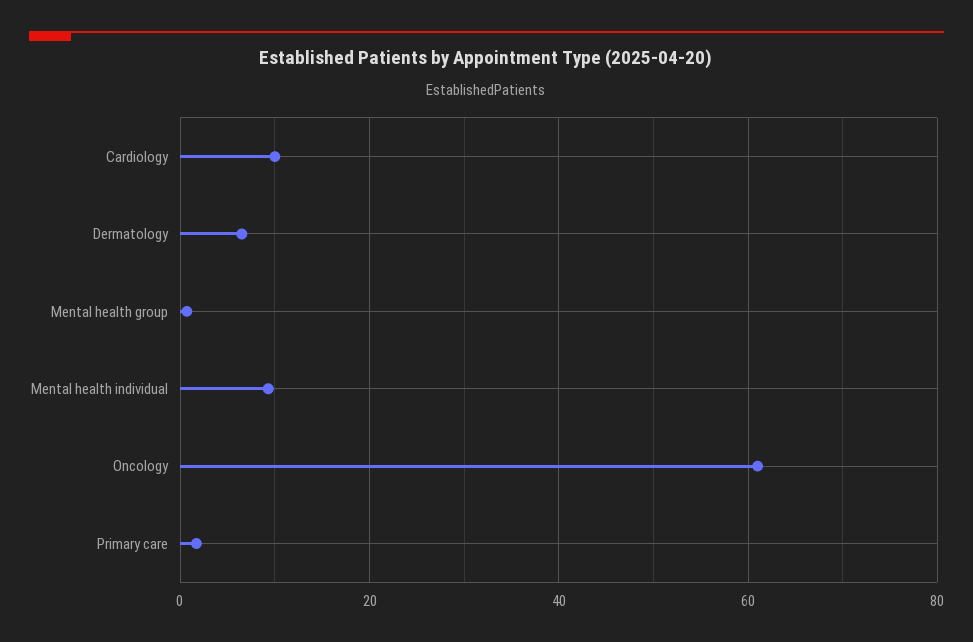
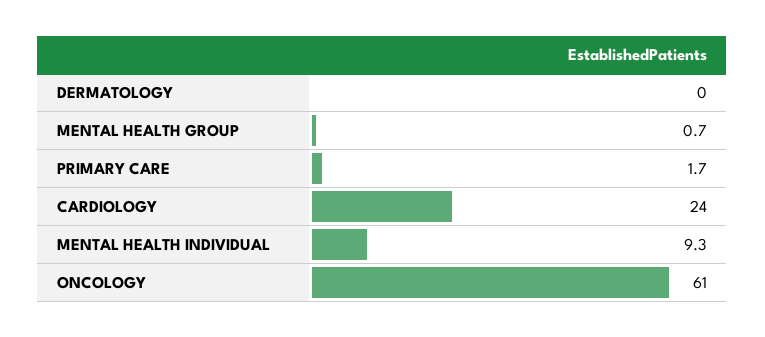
Cardiology: 10 -> 24
Dermatology: 6 -> 0

